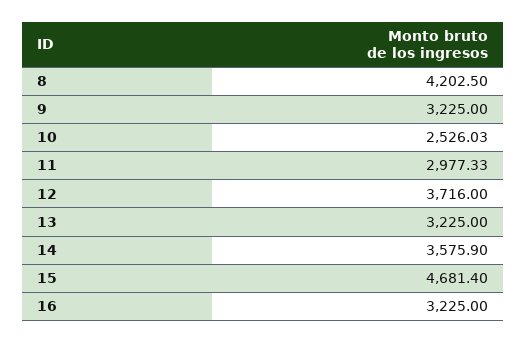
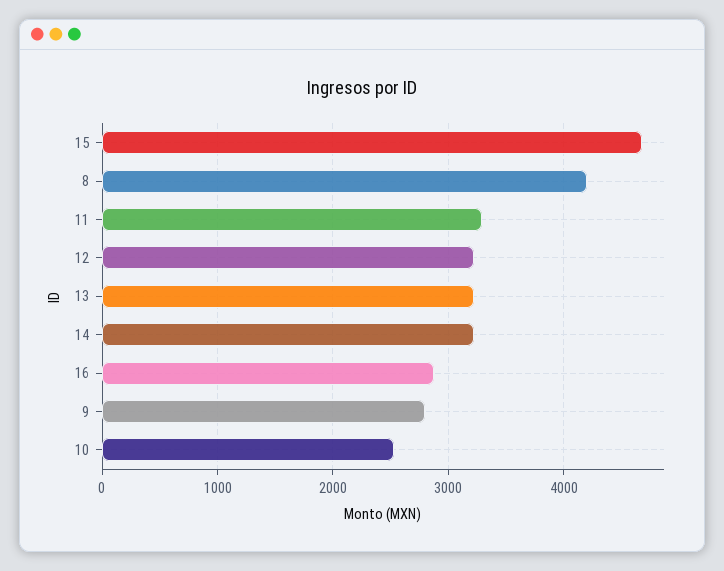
9: 3225 -> 2800
11: 2977.33 -> 3300
12: 3716 -> 3200
14: 3575.9 -> 3200
16: 3225 -> 2900

